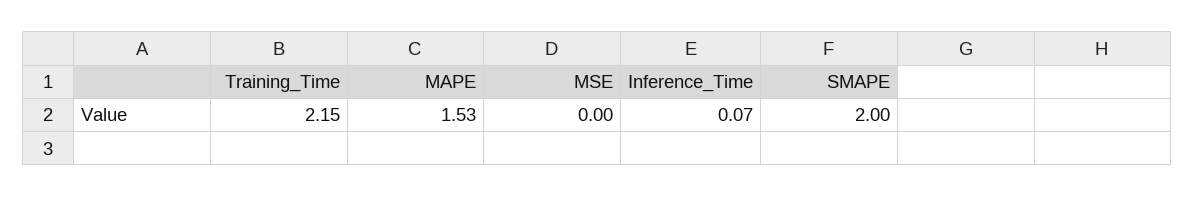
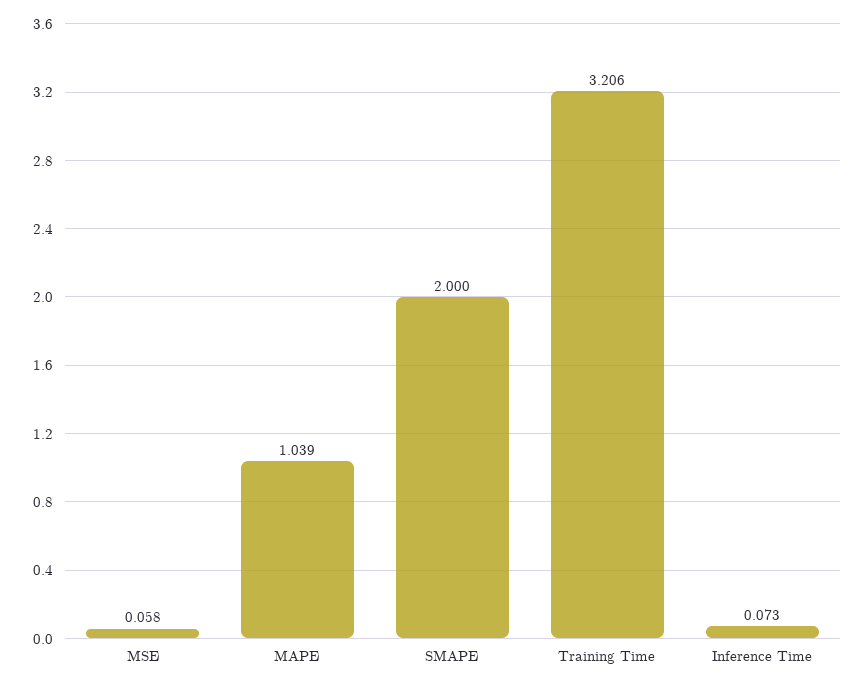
Training_Time: 2.15 -> 3.206
MAPE: 1.53 -> 1.039
MSE: 0 -> 0.058

